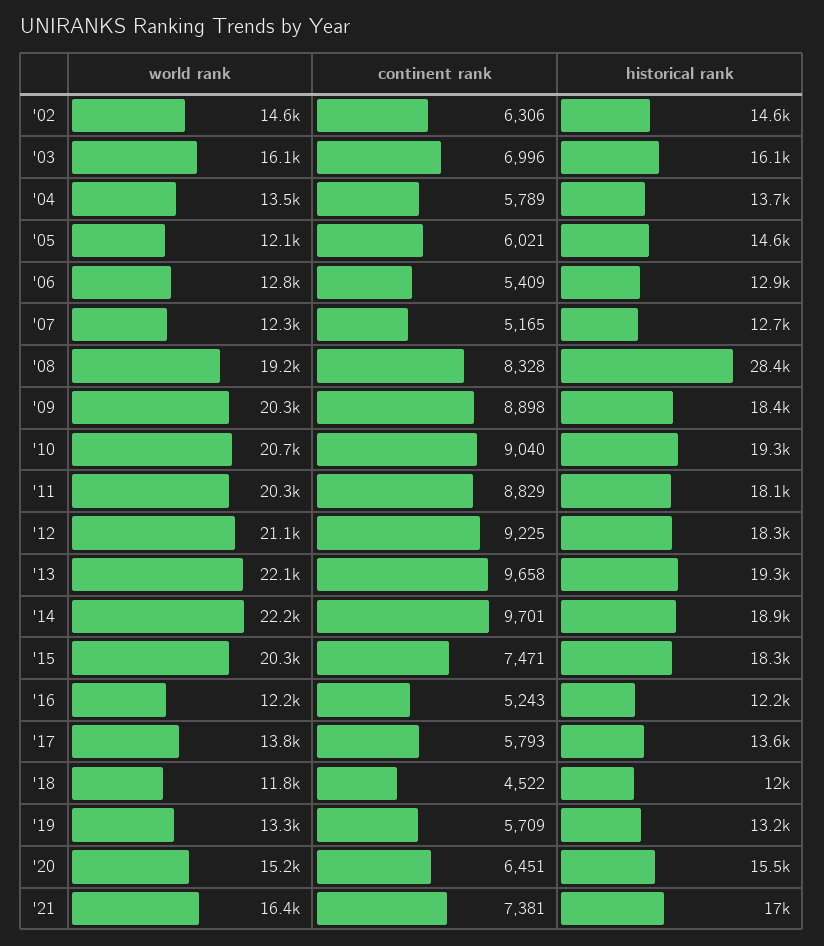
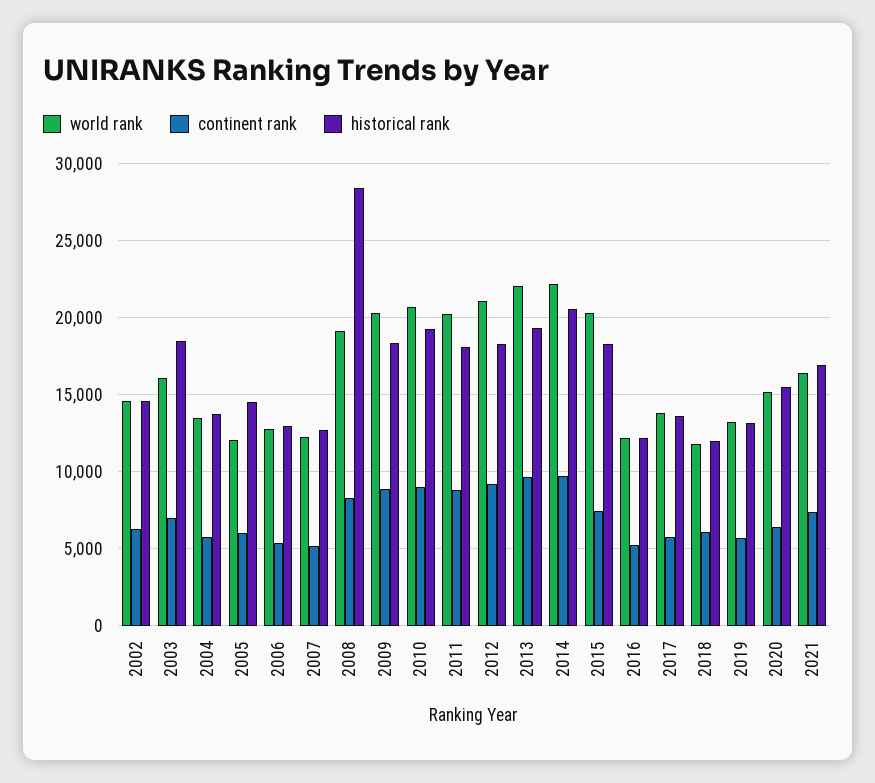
historical rank, '03: 16100 -> 18500
historical rank, '14: 18900 -> 20500
continent rank, '18: 4522 -> 6000

